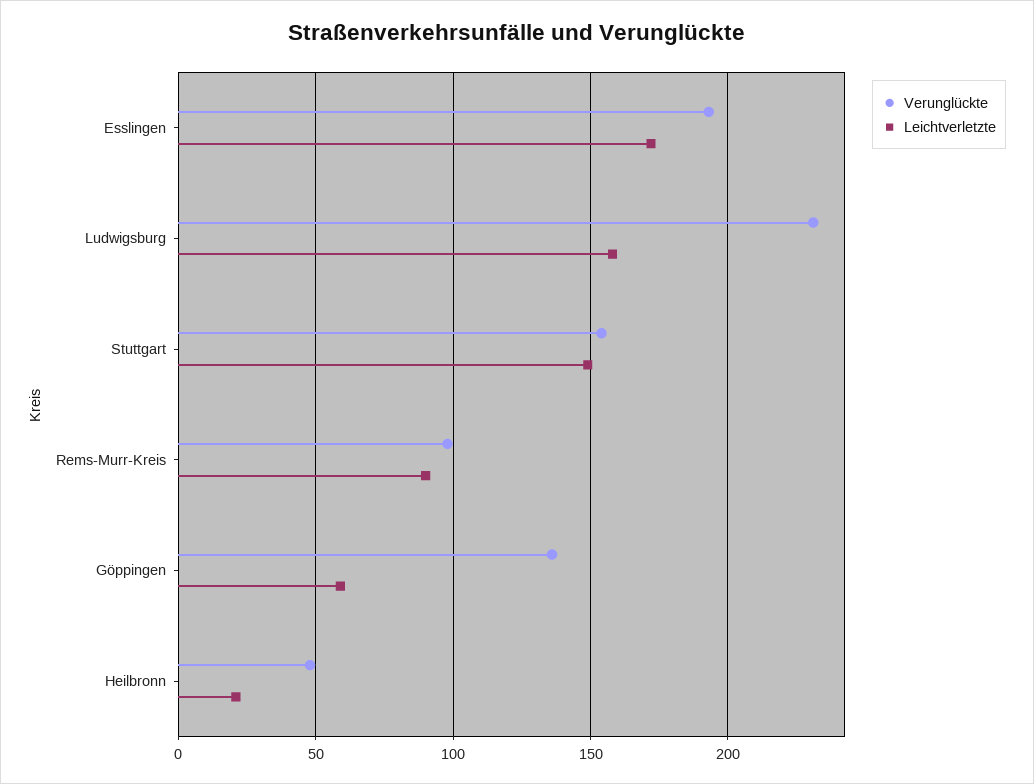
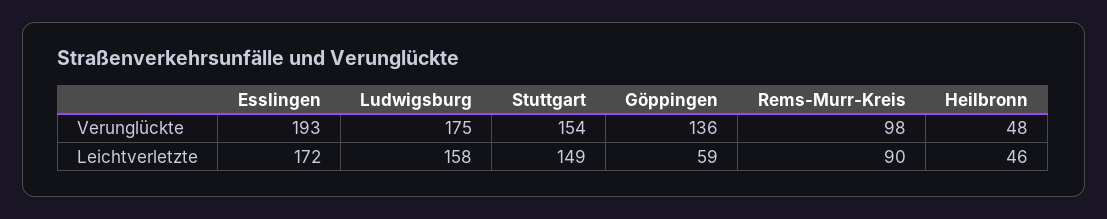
Verunglückte, Ludwigsburg: 230 -> 175
Leichtverletzte, Heilbronn: 20 -> 46

